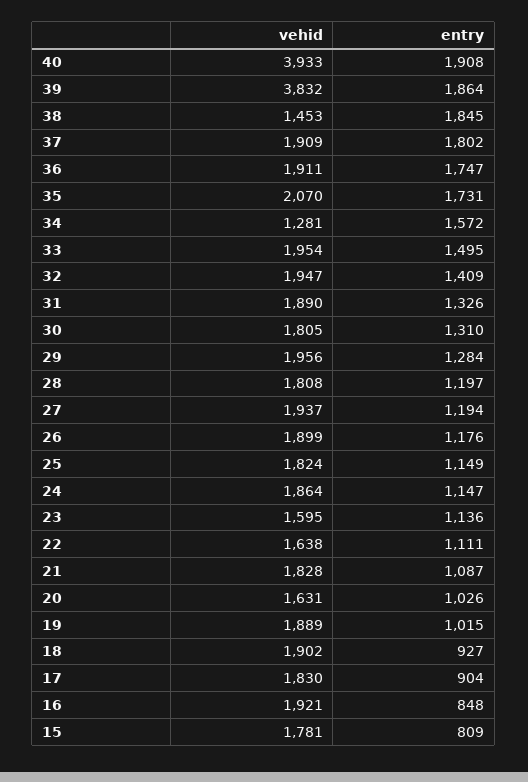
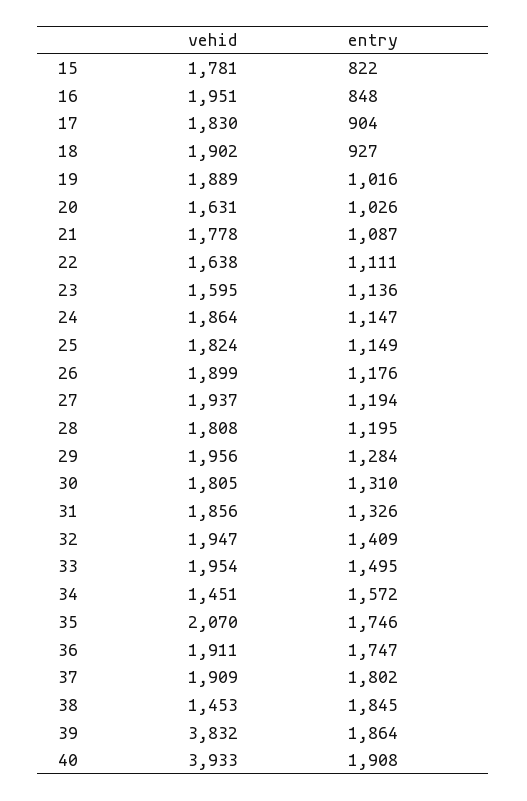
entry, 35: 1731 -> 1746
vehid, 34: 1281 -> 1451
vehid, 31: 1890 -> 1856
entry, 28: 1197 -> 1195
vehid, 21: 1828 -> 1778
entry, 19: 1015 -> 1016
vehid, 16: 1921 -> 1951
entry, 15: 809 -> 822

